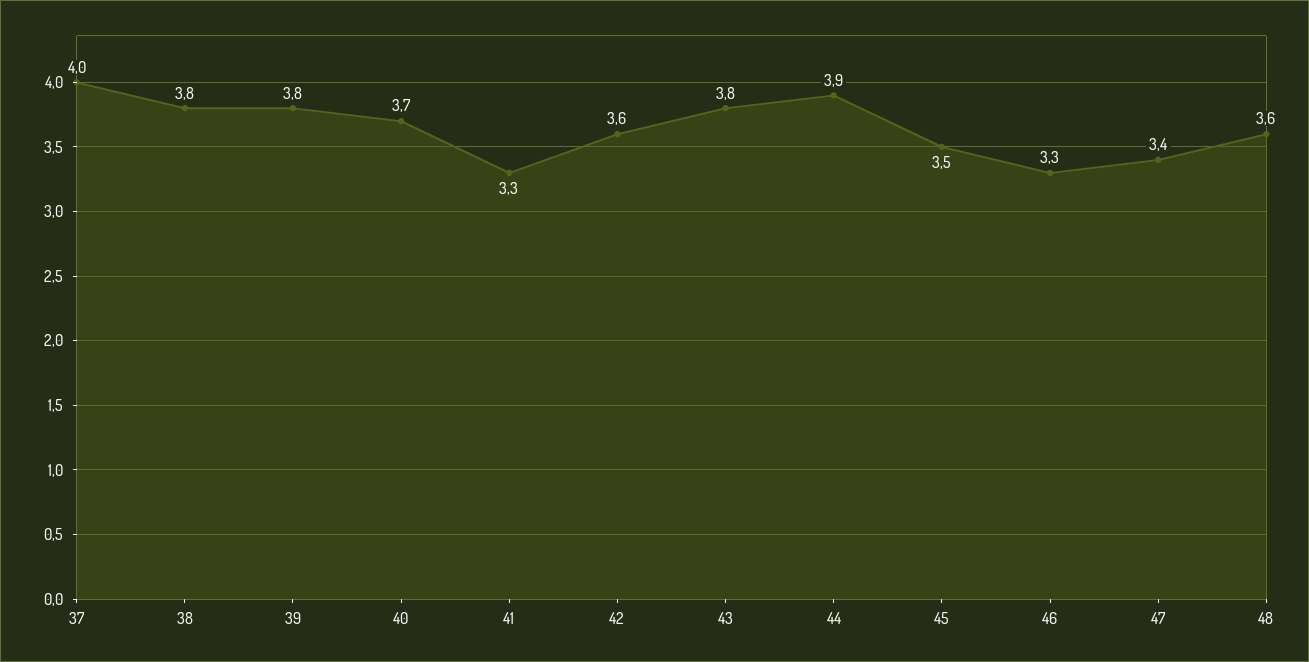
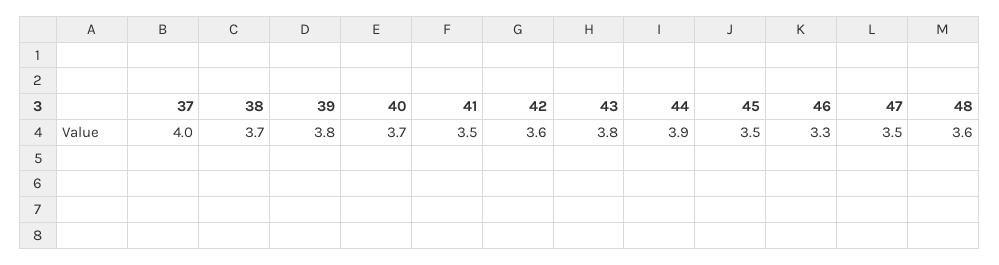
38: 3.8 -> 3.7
41: 3.3 -> 3.5
47: 3.4 -> 3.5

